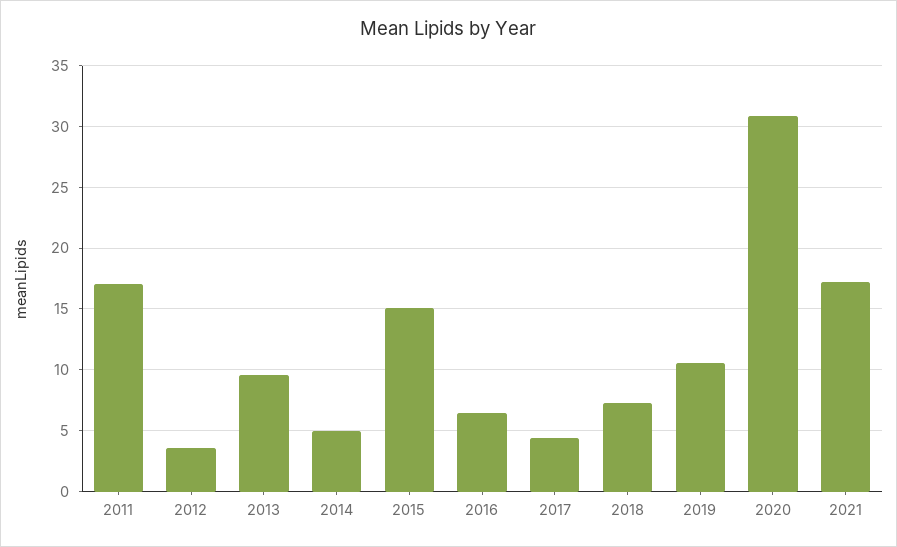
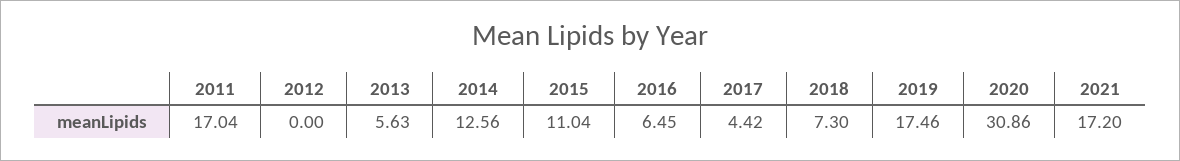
2012: 3.5 -> 0
2013: 9.5 -> 5.63
2014: 5 -> 12.56
2015: 15 -> 11.04
2019: 10.5 -> 17.46

